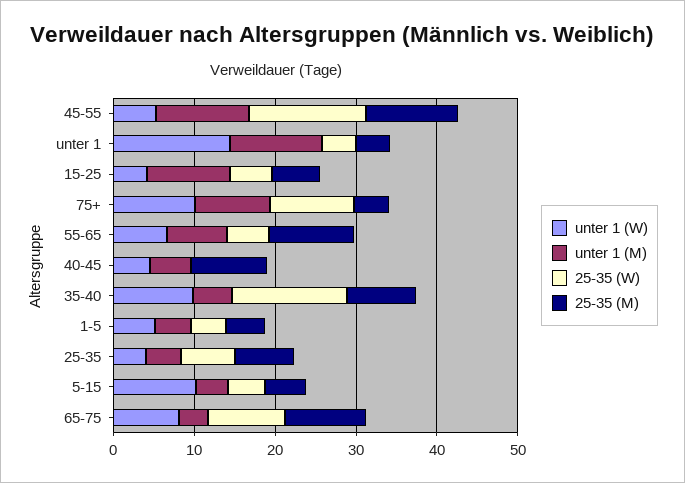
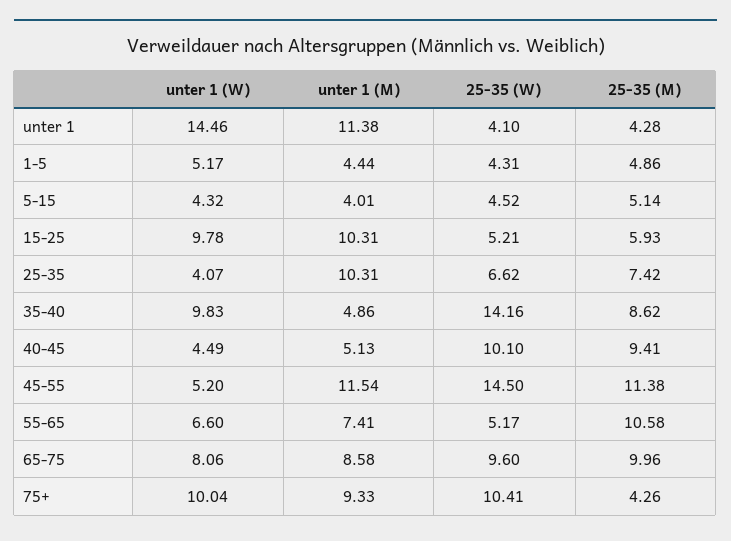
unter 1 (W), 15-25: 4 -> 9.78
25-35 (W), 40-45: 0 -> 10.1
unter 1 (M), 25-35: 4 -> 10.31
unter 1 (W), 5-15: 10 -> 4.32
unter 1 (M), 65-75: 4 -> 8.58

